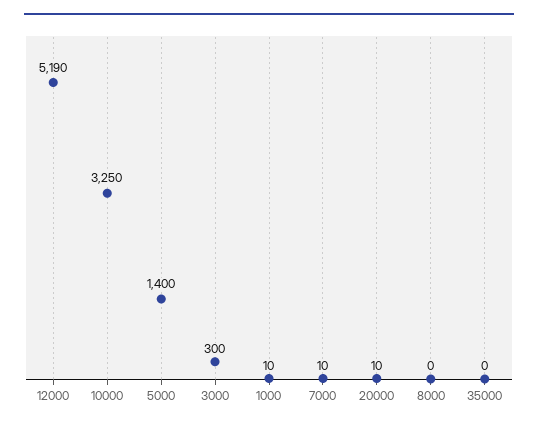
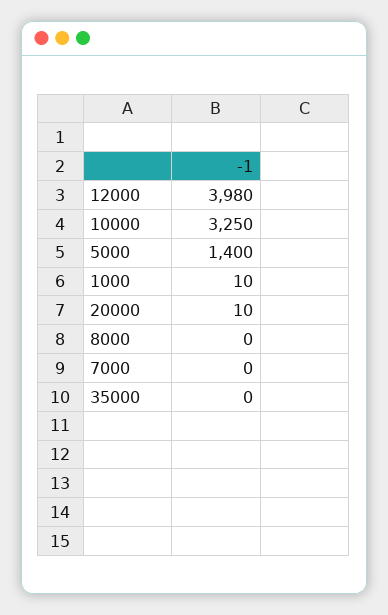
12000: 5190 -> 3980
3000: 300 -> none
7000: 10 -> 0

